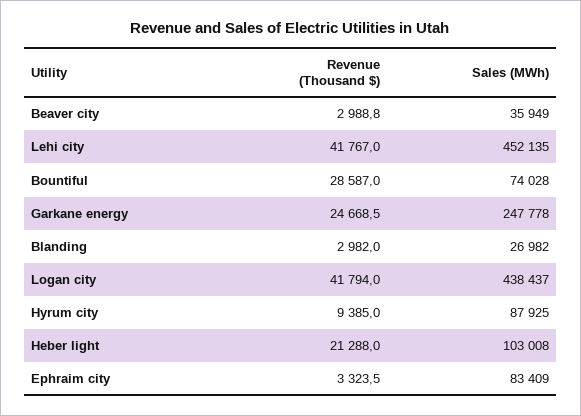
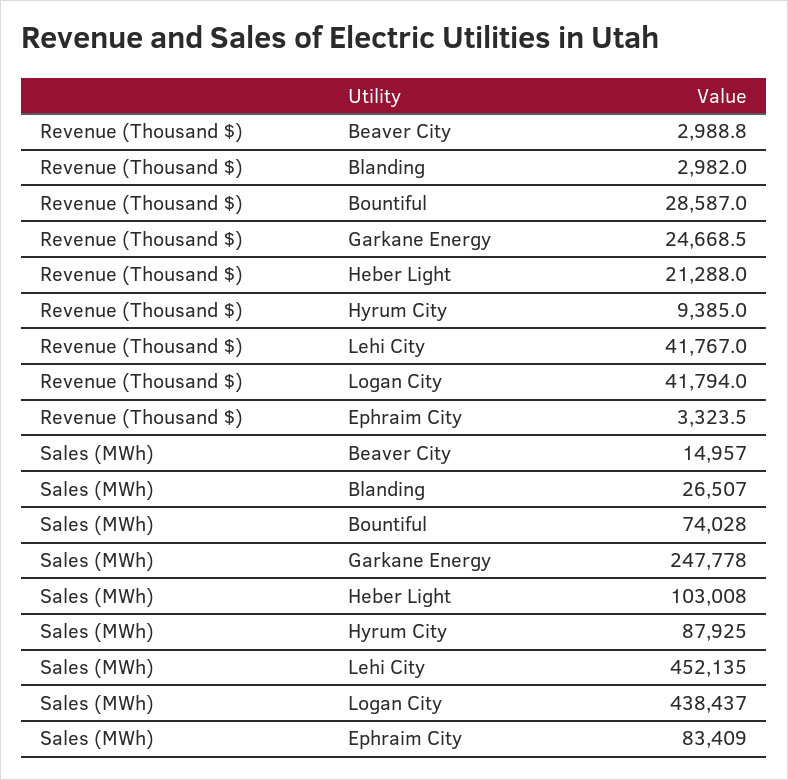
Sales (MWh), Beaver city: 35949 -> 14957
Sales (MWh), Blanding: 26982 -> 26507

